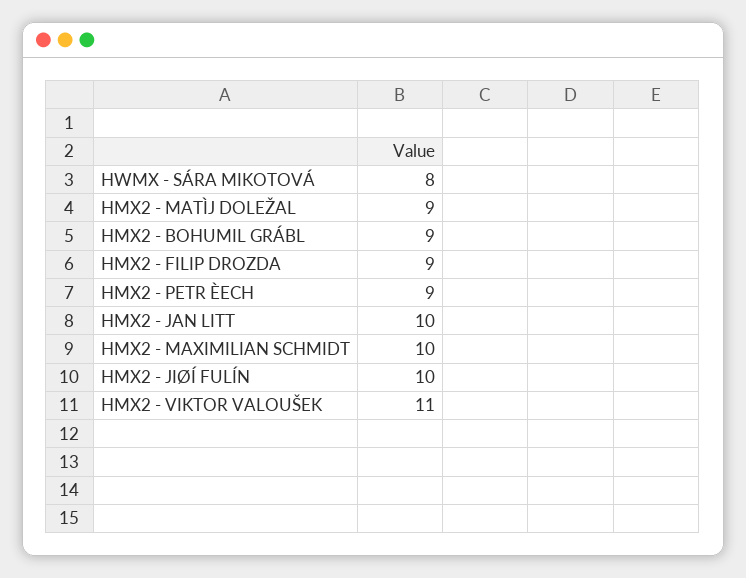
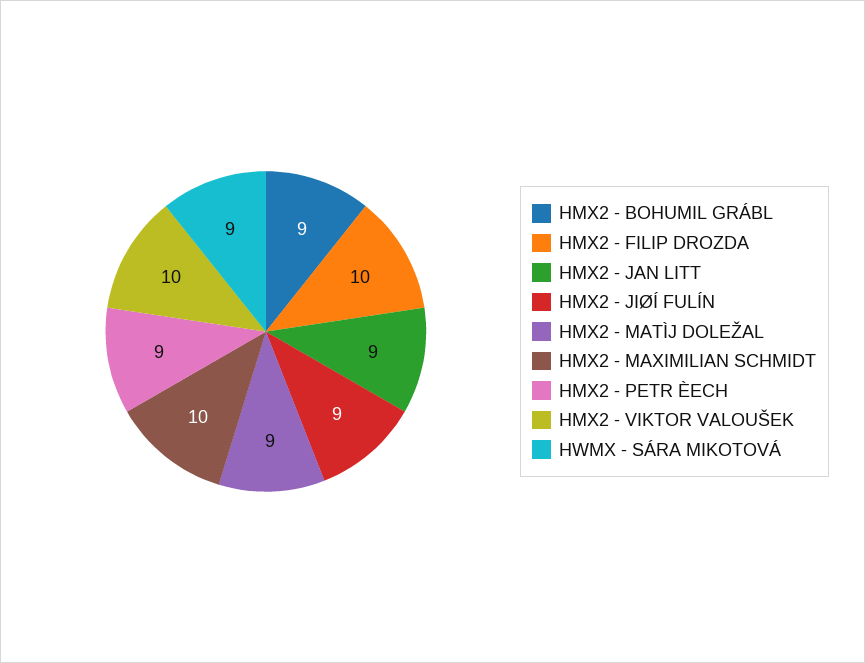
HWMX - SÁRA MIKOTOVÁ: 8 -> 9
HMX2 - FILIP DROZDA: 9 -> 10
HMX2 - JAN LITT: 10 -> 9
HMX2 - JIØÍ FULÍN: 10 -> 9
HMX2 - VIKTOR VALOUŠEK: 11 -> 10

